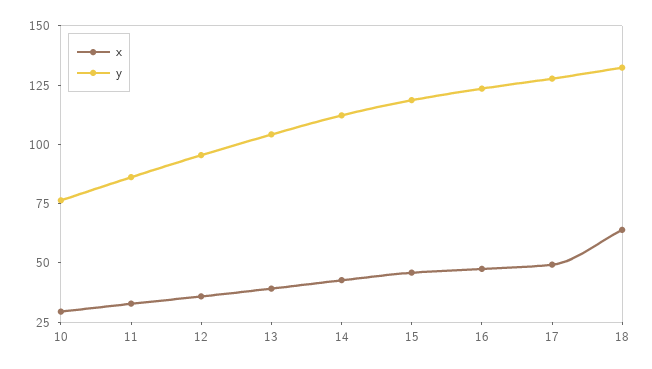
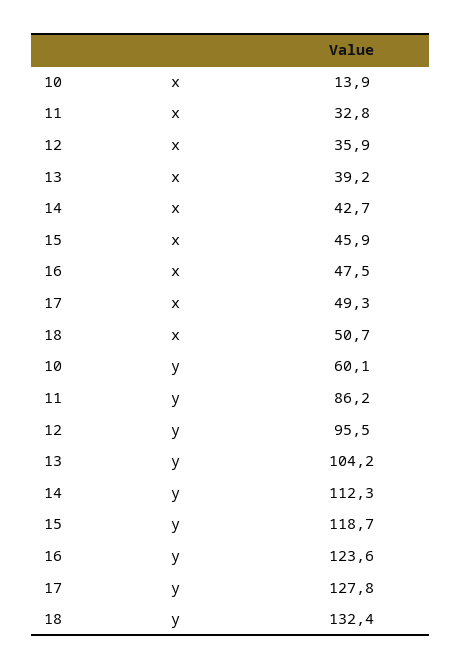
x, 10: 30 -> 13.9
y, 10: 75 -> 60.1
x, 18: 65 -> 50.7

